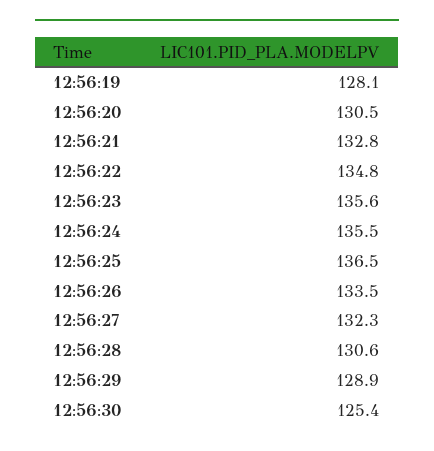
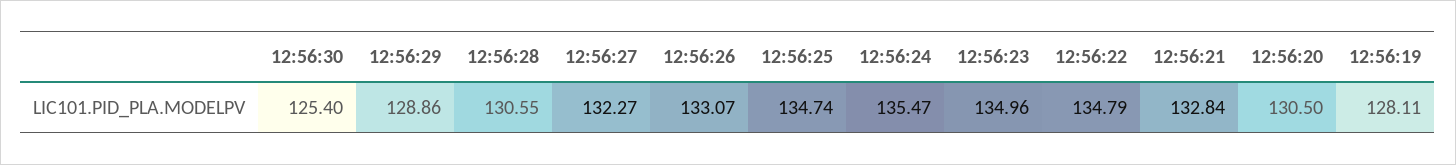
12:56:23: 135.6 -> 134.96
12:56:25: 136.5 -> 134.74
12:56:26: 133.5 -> 133.07

